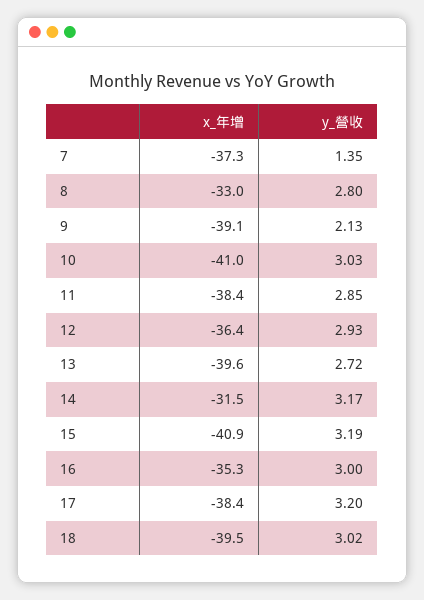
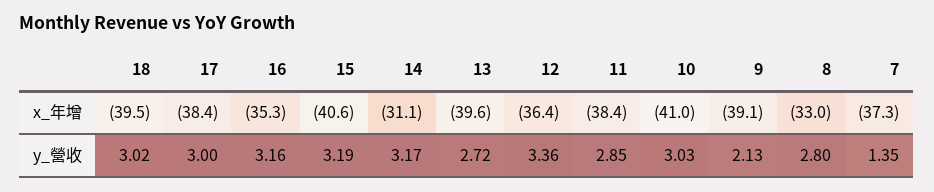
y_營收, 12: 2.93 -> 3.36
x_年增, 14: -31.5 -> -31.1
x_年增, 15: -40.9 -> -40.6
y_營收, 16: 3 -> 3.16
y_營收, 17: 3.2 -> 3

